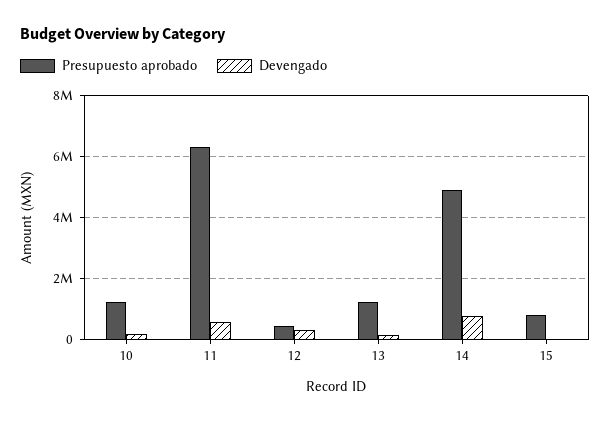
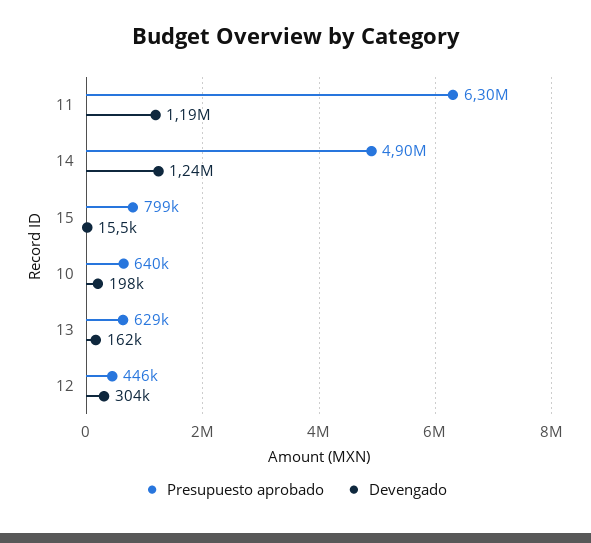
Presupuesto aprobado, 10: 1200000 -> 640000
Devengado, 11: 600000 -> 1190000
Presupuesto aprobado, 13: 1200000 -> 629000
Devengado, 14: 800000 -> 1240000

